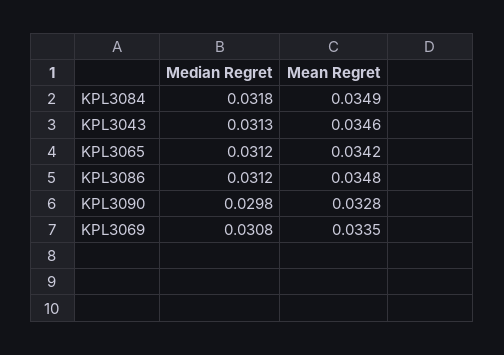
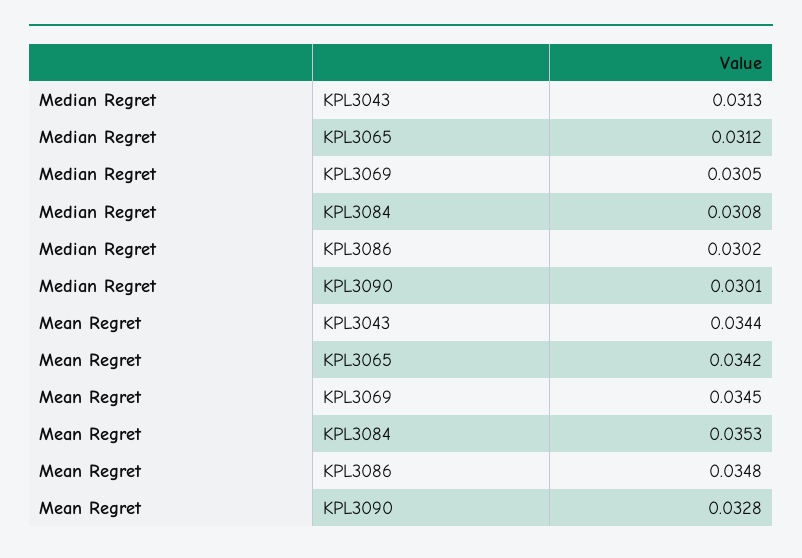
Median Regret, KPL3084: 0.0318 -> 0.0308
Mean Regret, KPL3084: 0.0349 -> 0.0353
Mean Regret, KPL3043: 0.0346 -> 0.0344
Median Regret, KPL3086: 0.0312 -> 0.0302
Median Regret, KPL3090: 0.0298 -> 0.0301
Median Regret, KPL3069: 0.0308 -> 0.0305
Mean Regret, KPL3069: 0.0335 -> 0.0345

